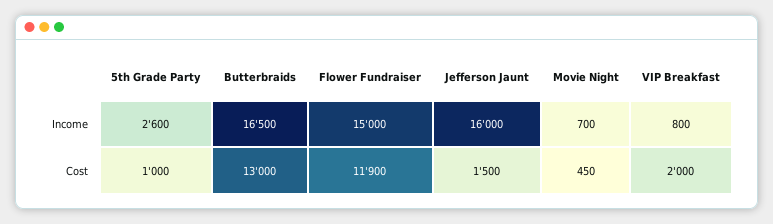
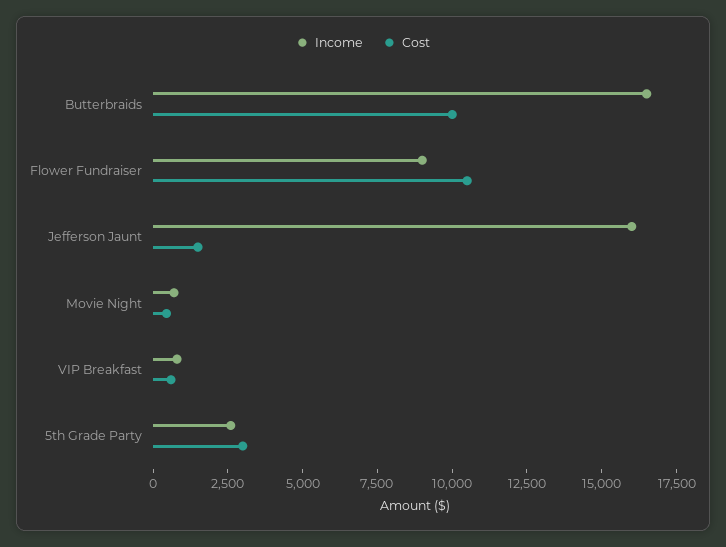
Income, Flower Fundraiser: 15000 -> 9000
Cost, 5th Grade Party: 1000 -> 3000
Cost, Butterbraids: 13000 -> 10000
Cost, Flower Fundraiser: 11900 -> 10500
Cost, VIP Breakfast: 2000 -> 500

